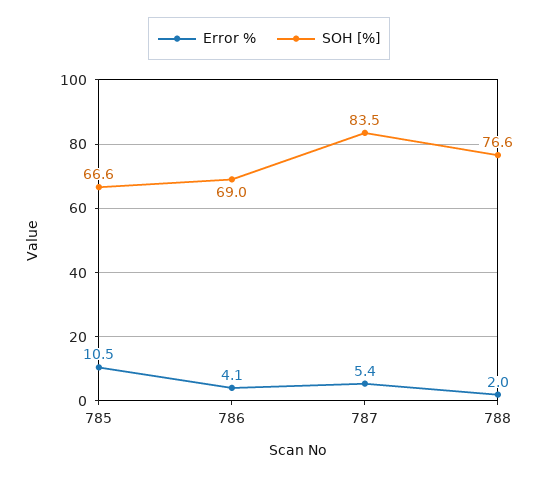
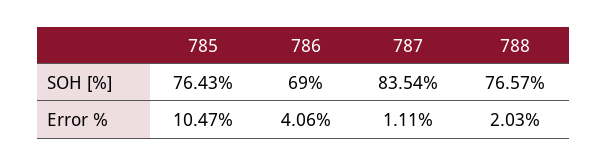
SOH [%], 785: 66.6 -> 76.43
Error %, 787: 5.4 -> 1.11

